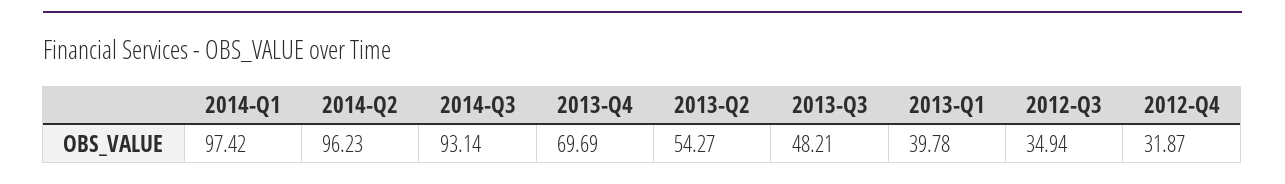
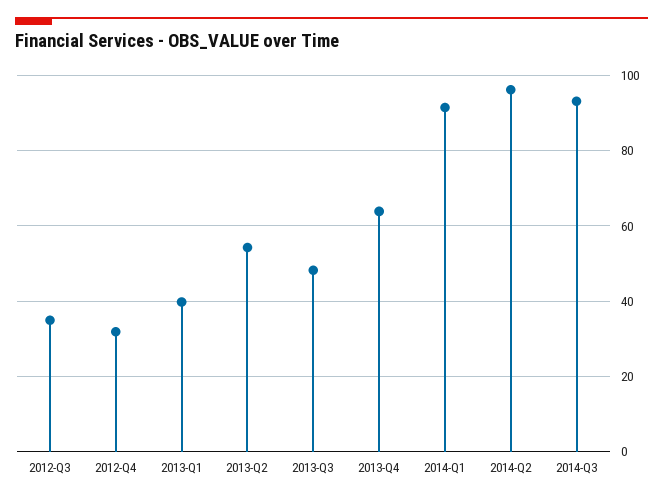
2014-Q1: 97.42 -> 92
2013-Q4: 69.69 -> 64

